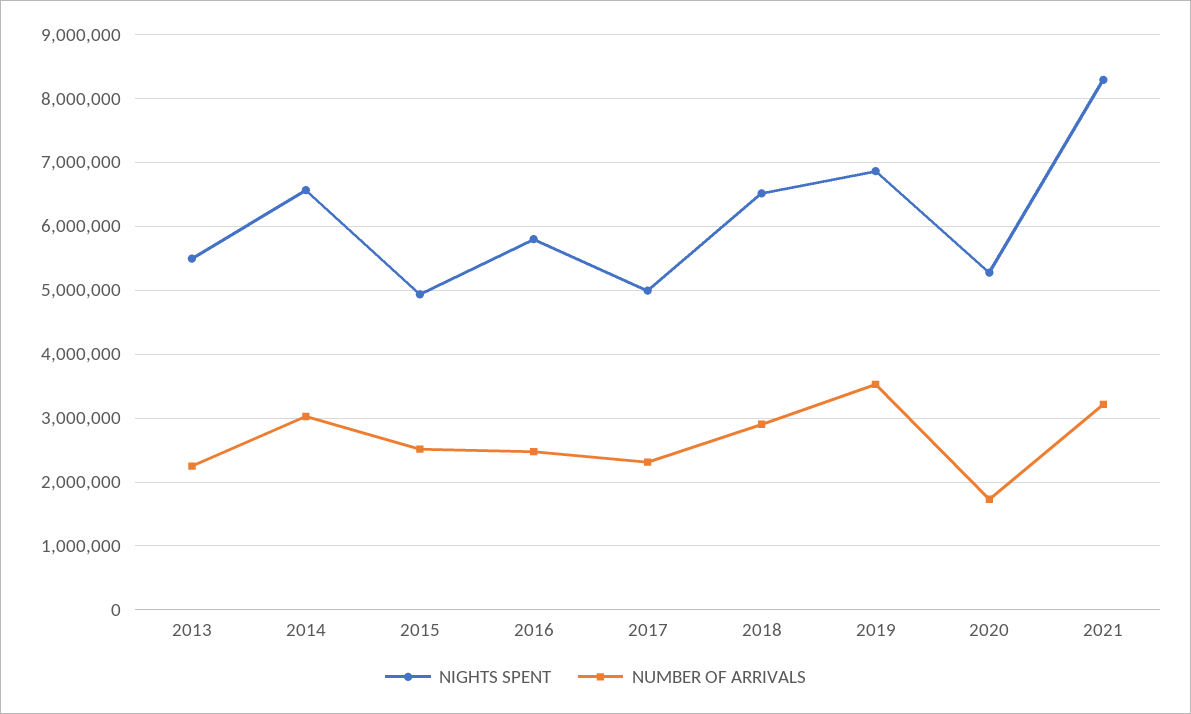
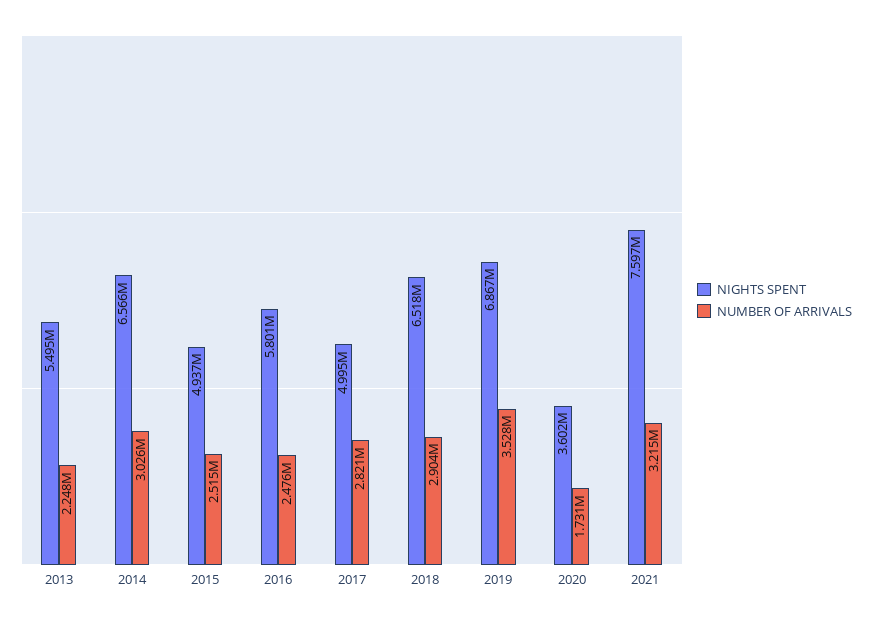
NUMBER OF ARRIVALS, 2017: 2300000 -> 2821000
NIGHTS SPENT, 2020: 5300000 -> 3602000
NIGHTS SPENT, 2021: 8300000 -> 7597000

